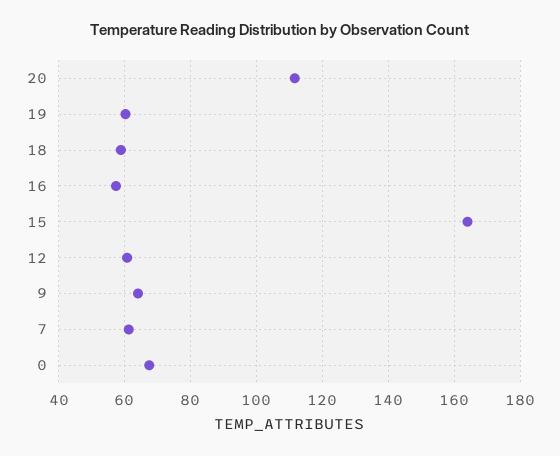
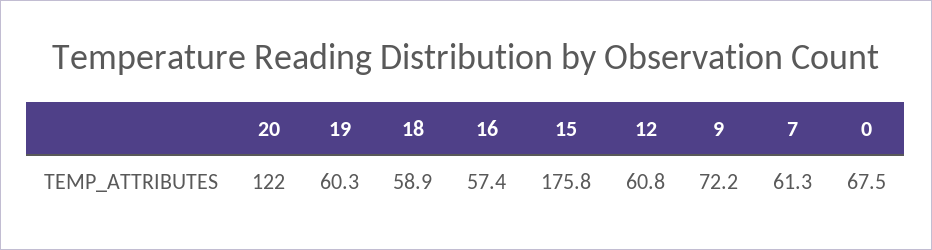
20: 112 -> 122
15: 164 -> 175.8
9: 64 -> 72.2

